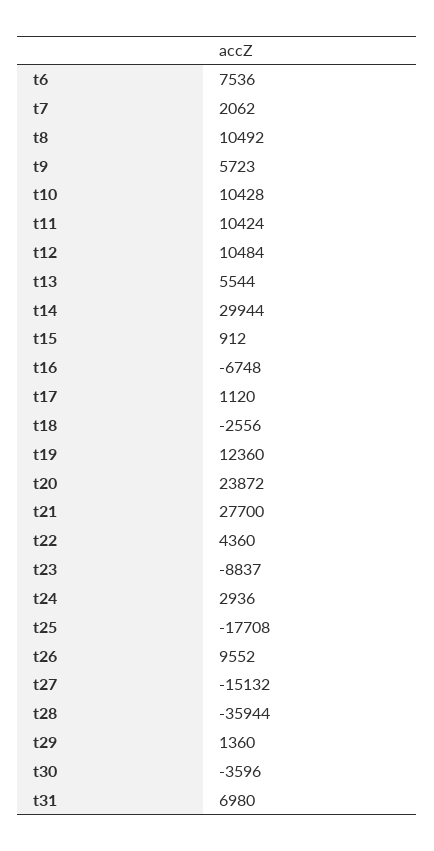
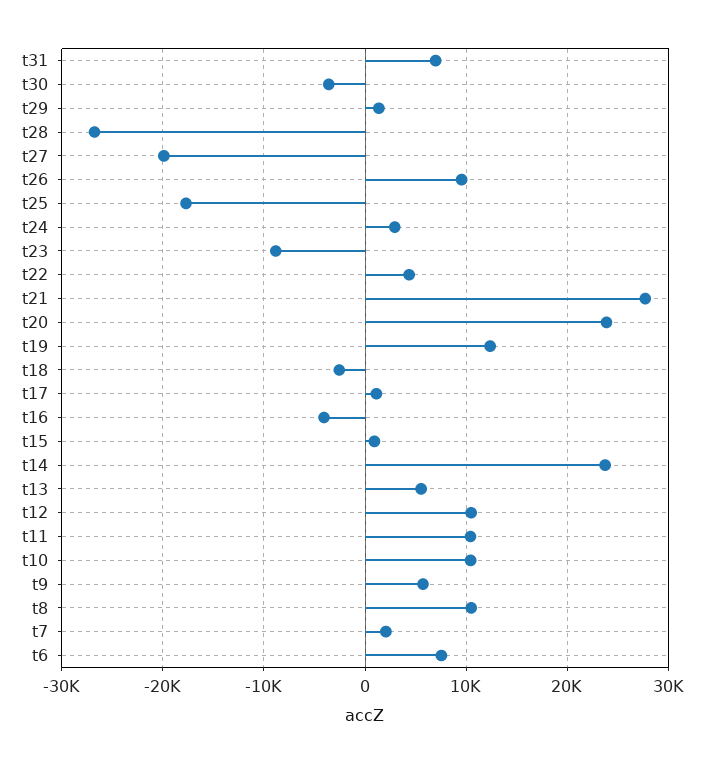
t14: 29944 -> 24000
t16: -6748 -> -4000
t27: -15132 -> -20000
t28: -35944 -> -27000

